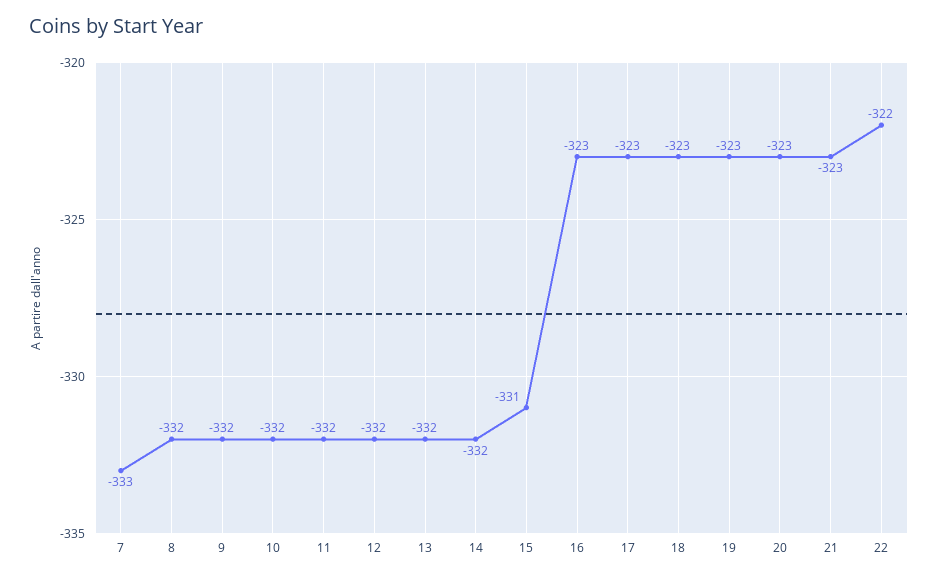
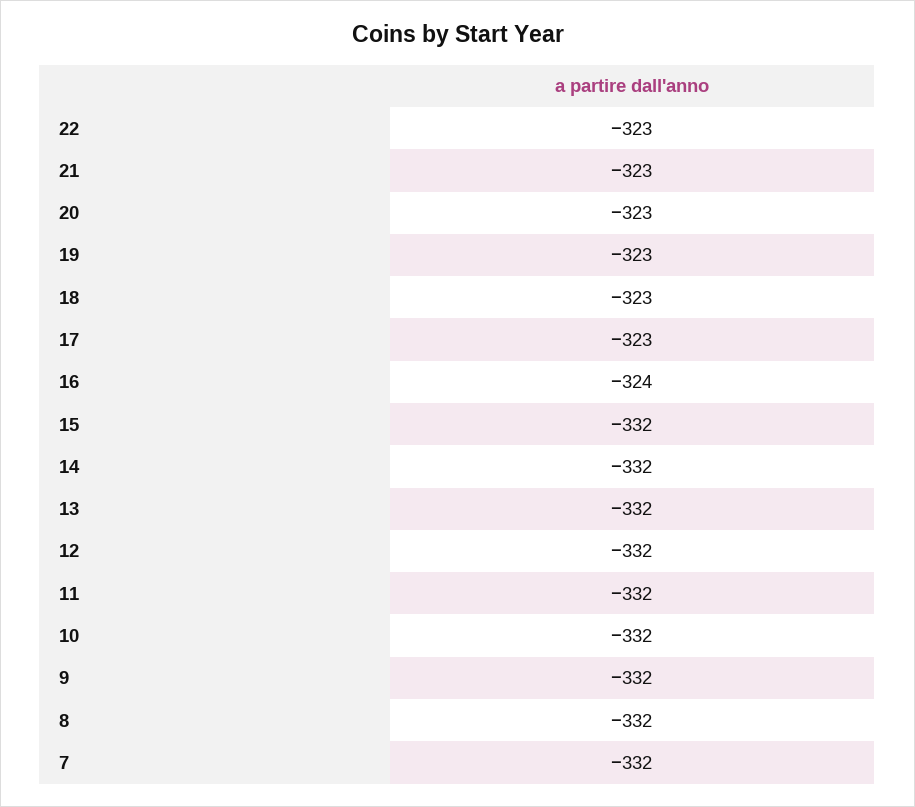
7: -333 -> -332
15: -331 -> -332
16: -323 -> -324
22: -322 -> -323

